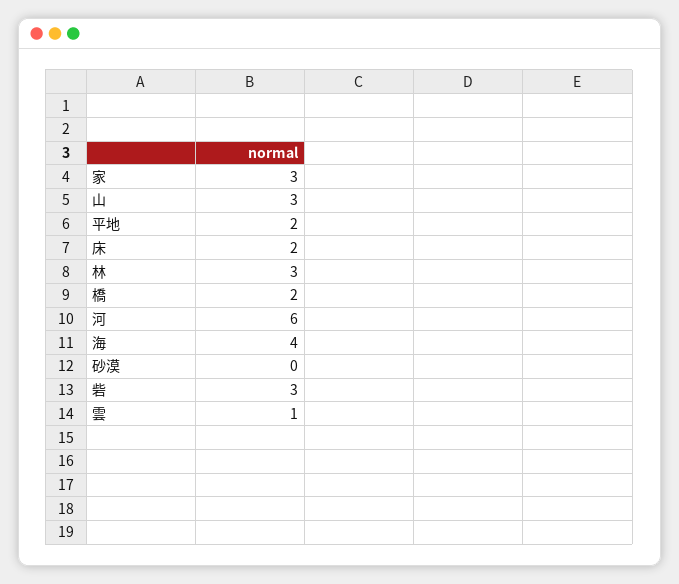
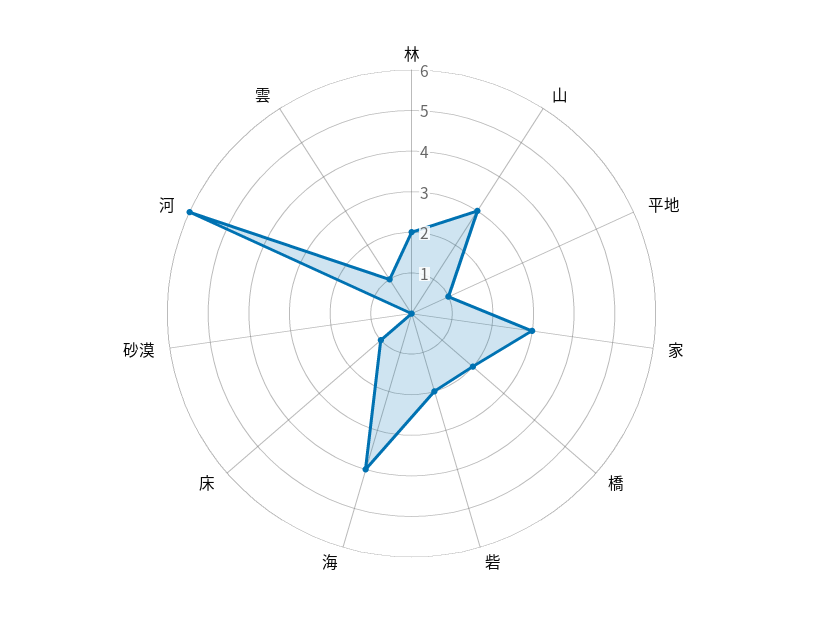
平地: 2 -> 1
床: 2 -> 1
林: 3 -> 2
砦: 3 -> 2

